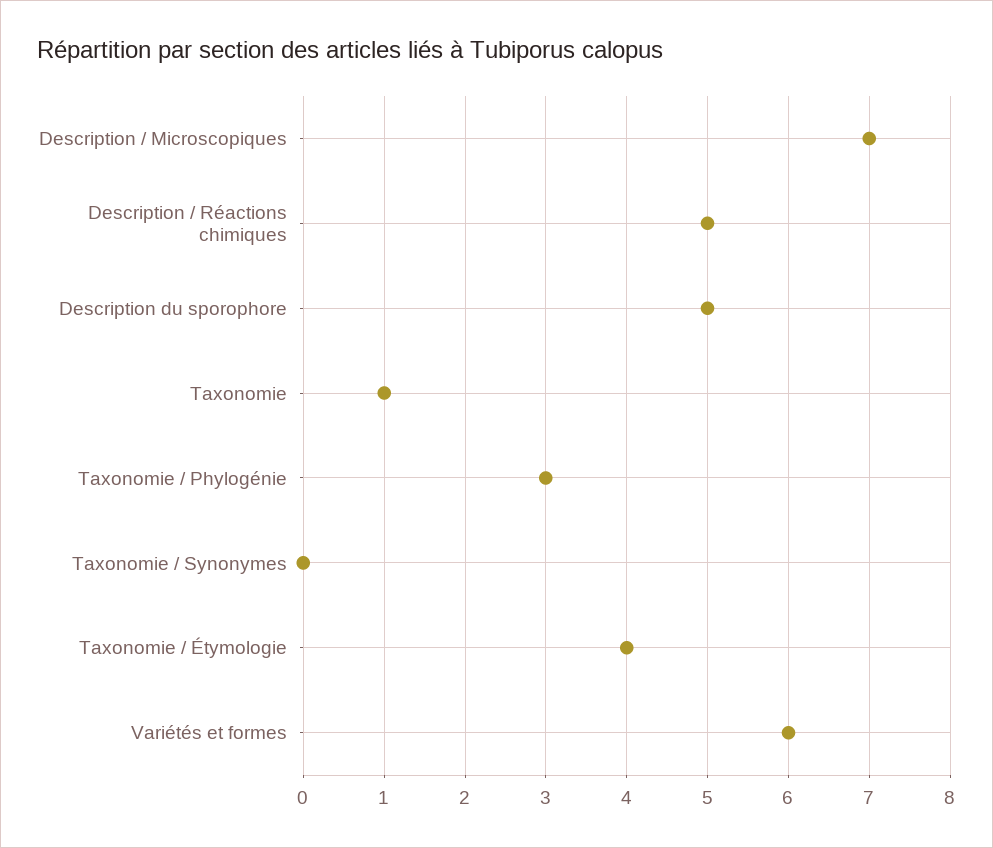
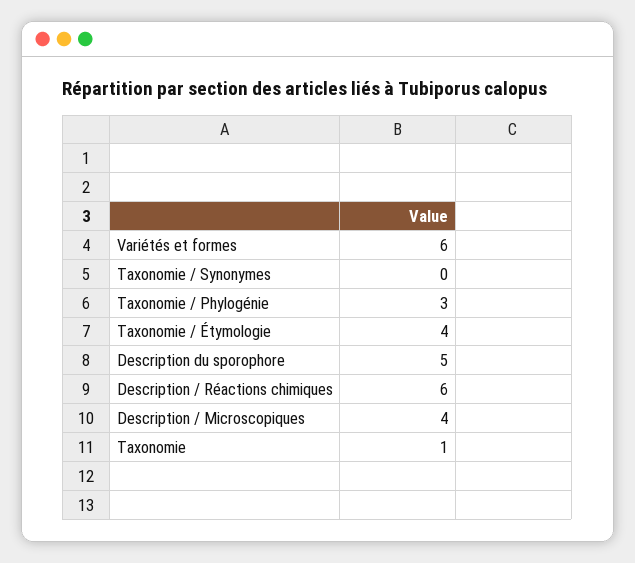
Description / Microscopiques: 7 -> 4
Description / Réactions chimiques: 5 -> 6

